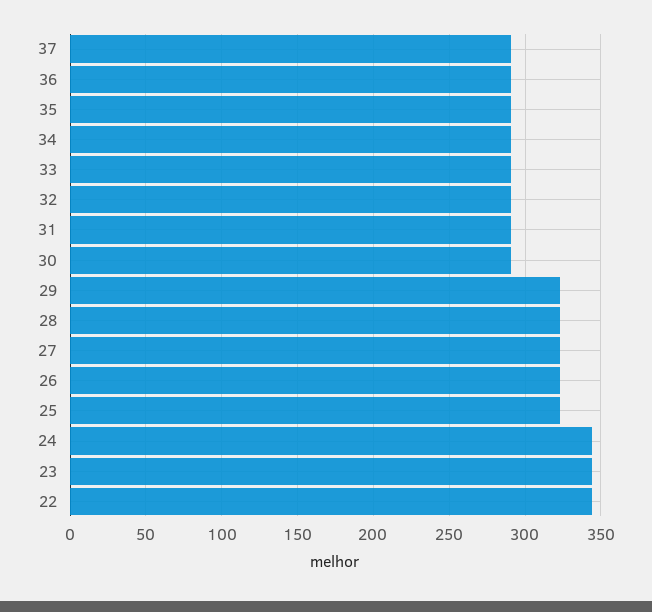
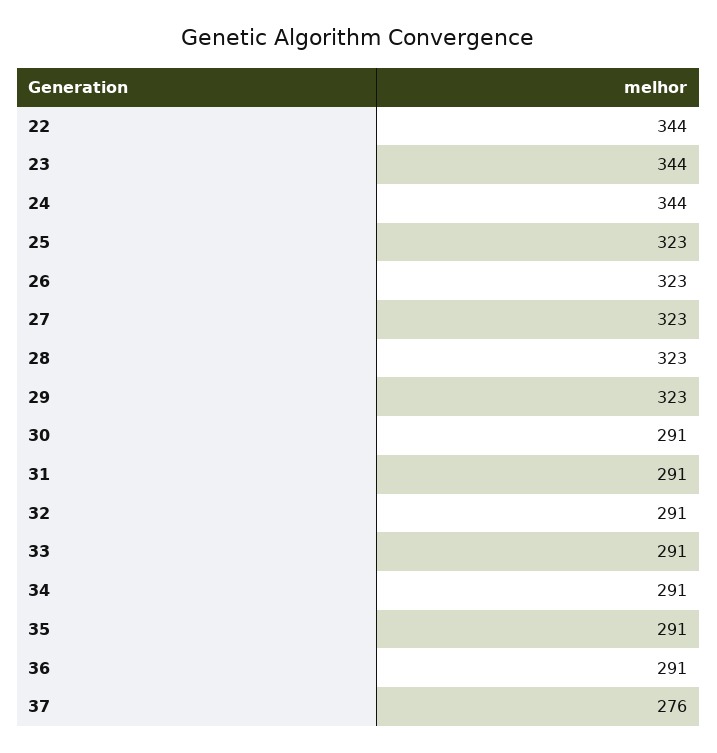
37: 290 -> 276

